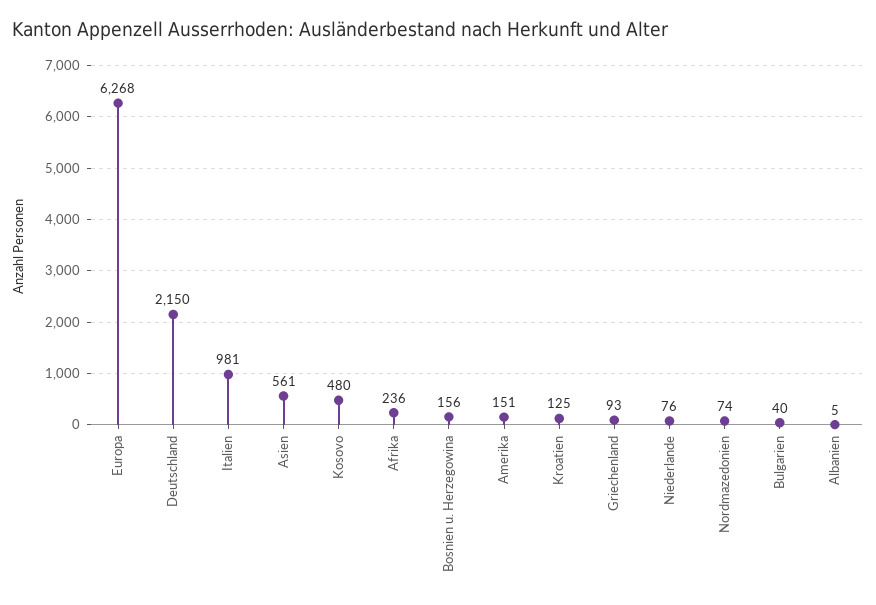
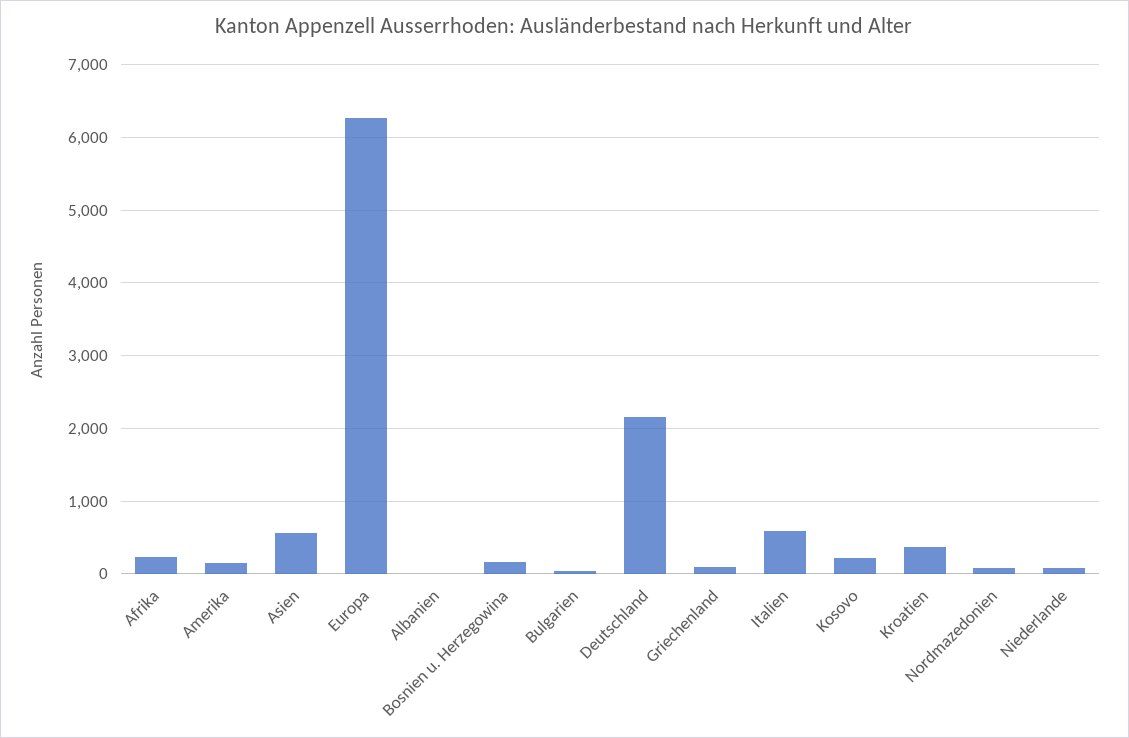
Italien: 981 -> 600
Kosovo: 480 -> 200
Kroatien: 125 -> 400

